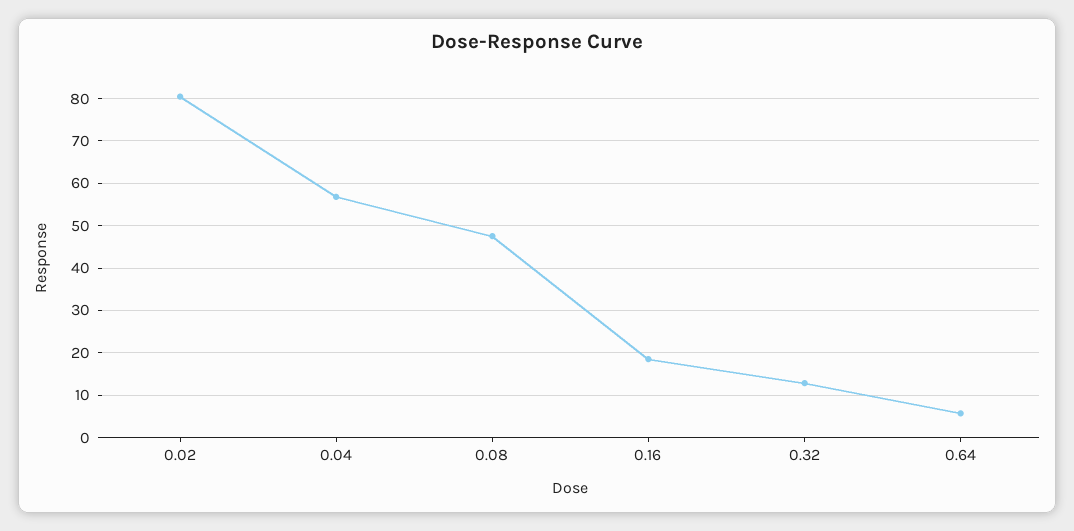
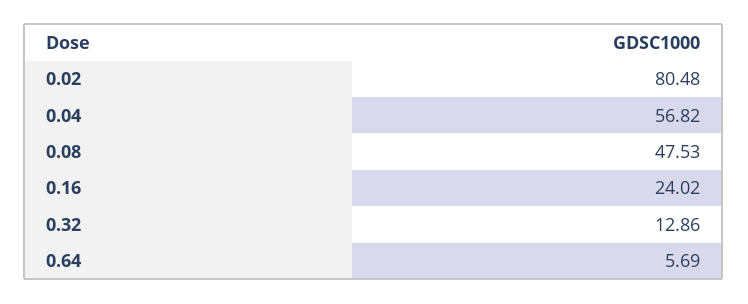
0.16: 18 -> 24.02

